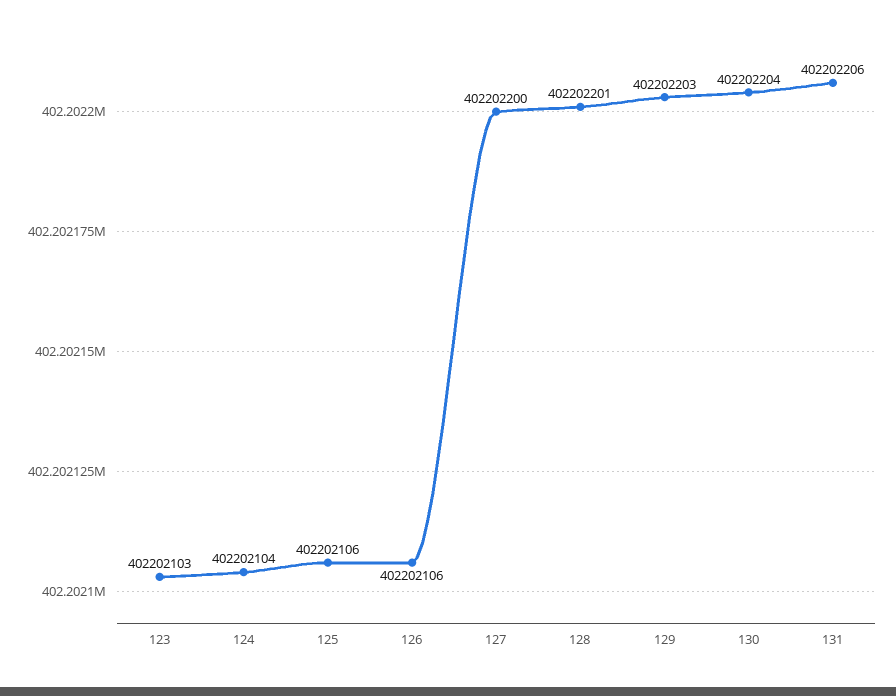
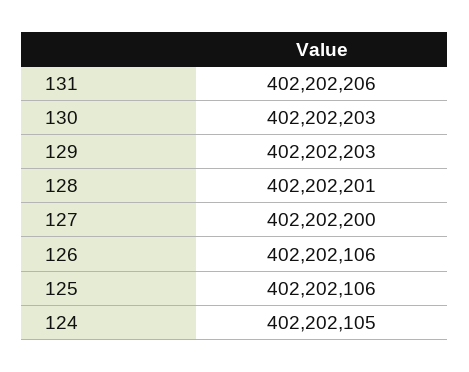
123: 402202103 -> none
124: 402202104 -> 402202105
130: 402202204 -> 402202203

